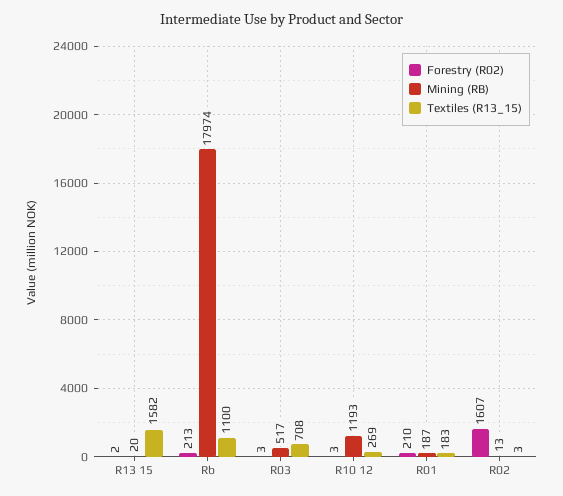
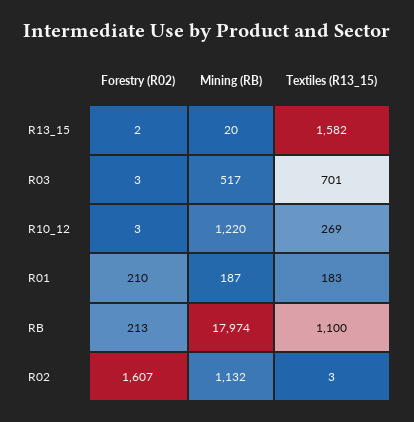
Textiles (R13_15), R03: 708 -> 701
Mining (RB), R10 12: 1193 -> 1220
Mining (RB), R02: 13 -> 1132

